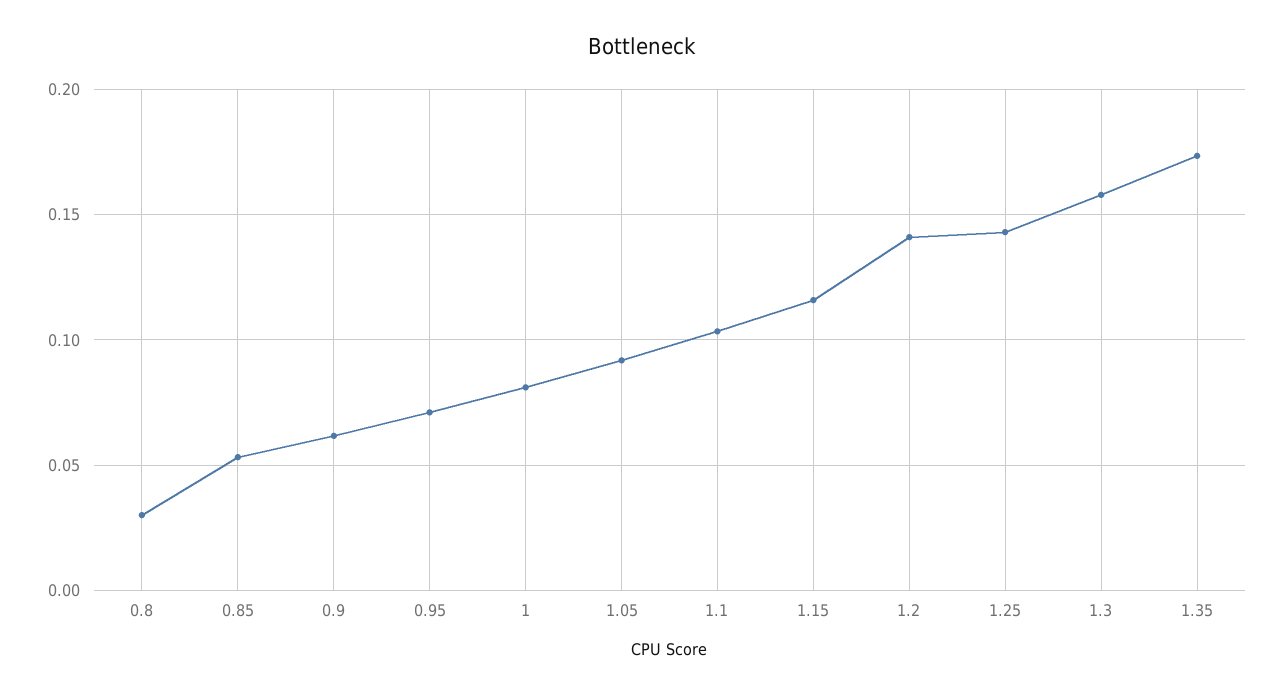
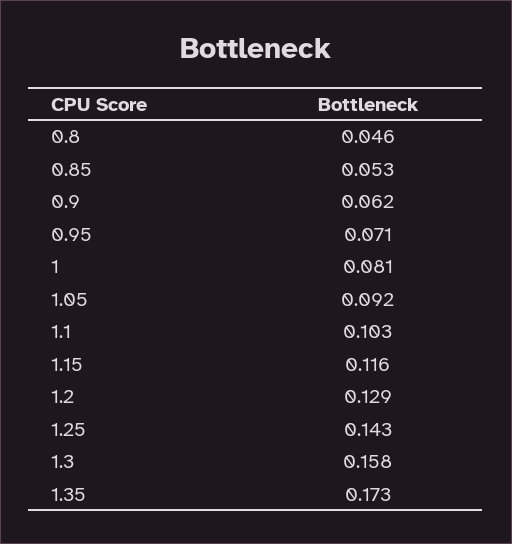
0.8: 0.03 -> 0.046
1.2: 0.14 -> 0.129

